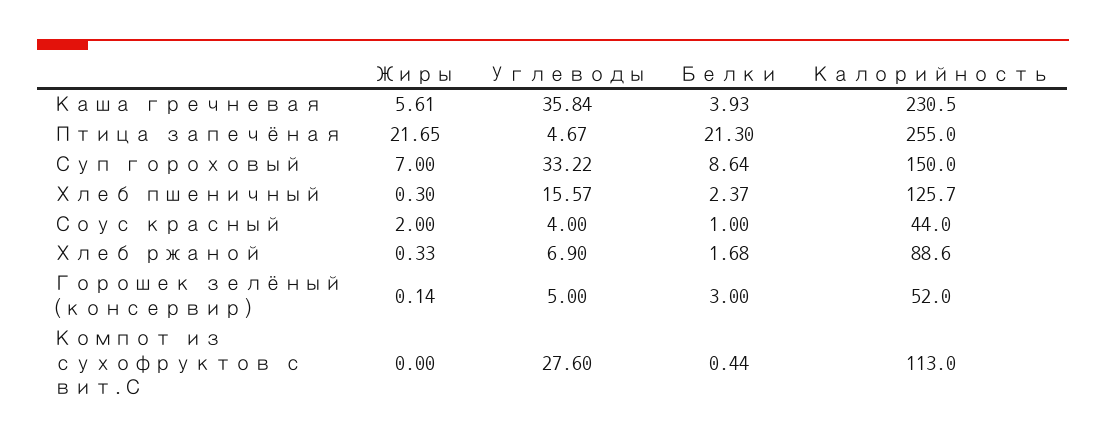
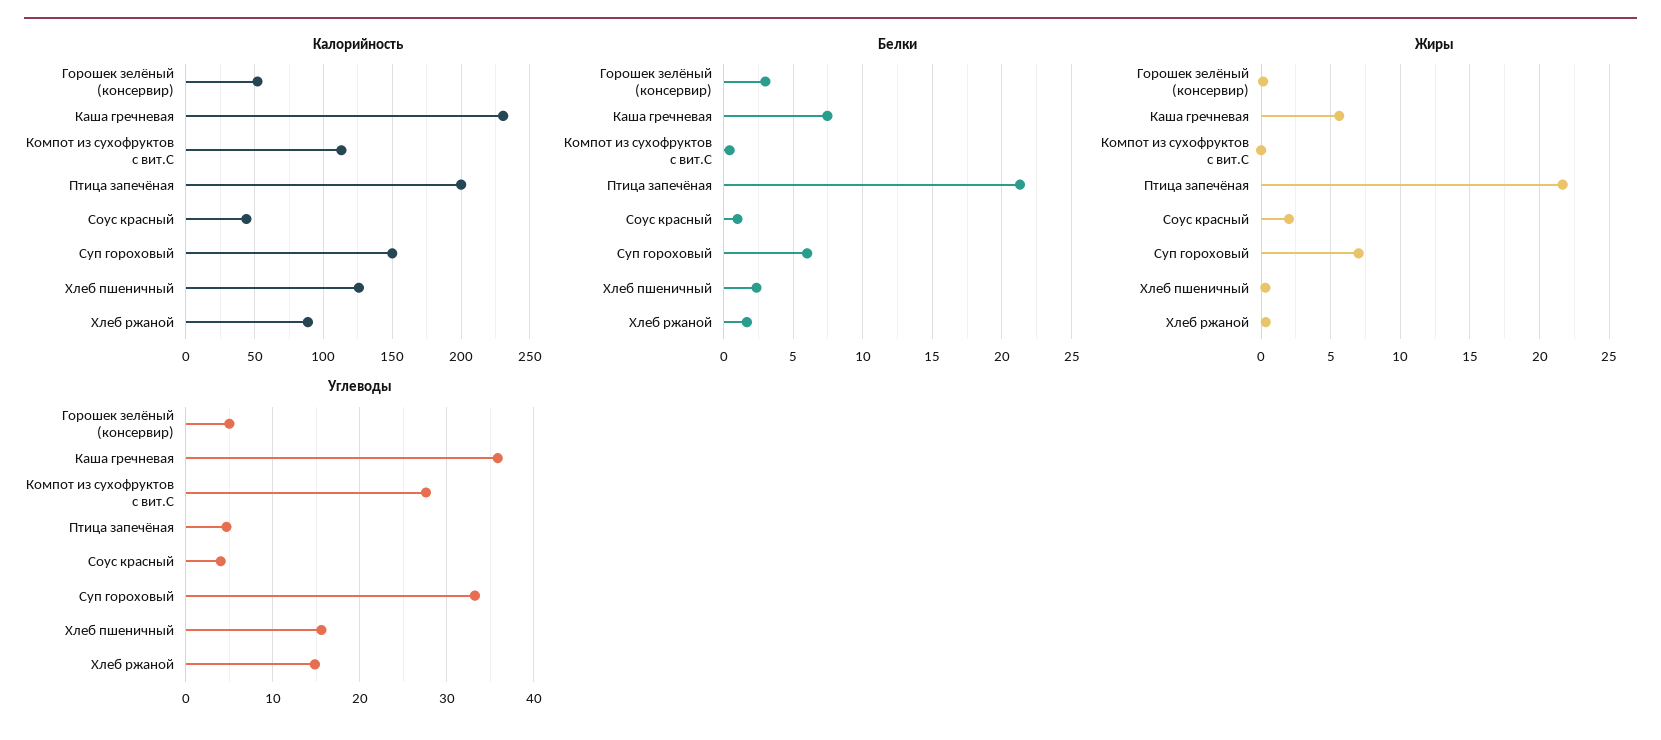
Белки, Каша гречневая: 3.93 -> 7.5
Калорийность, Птица запечёная: 255 -> 200
Белки, Суп гороховый: 8.64 -> 6
Углеводы, Хлеб ржаной: 6.9 -> 15

